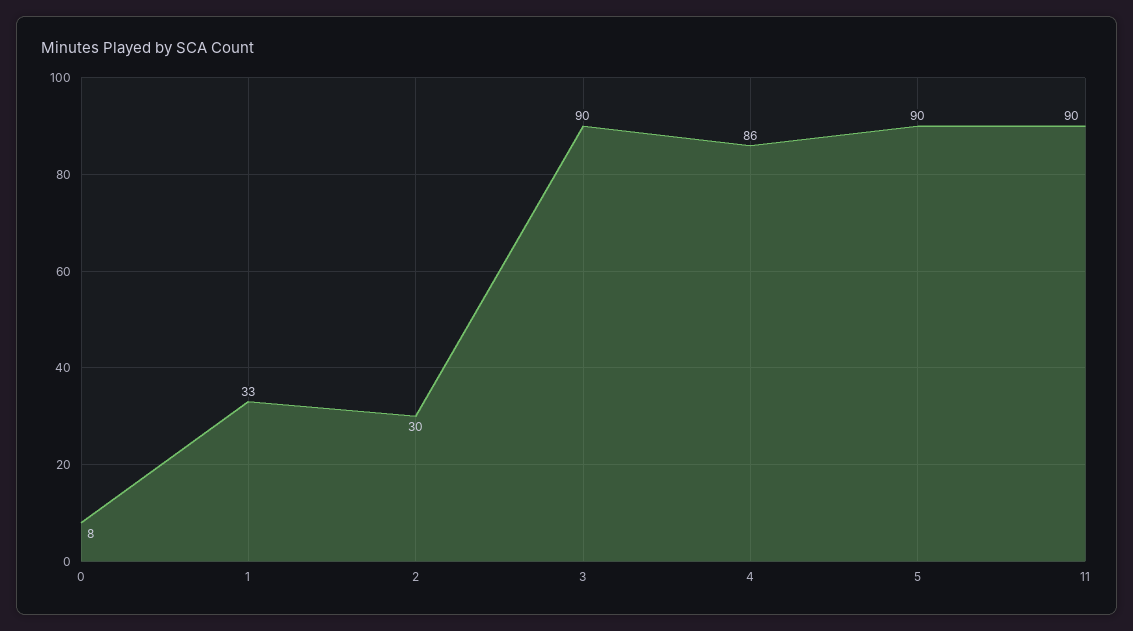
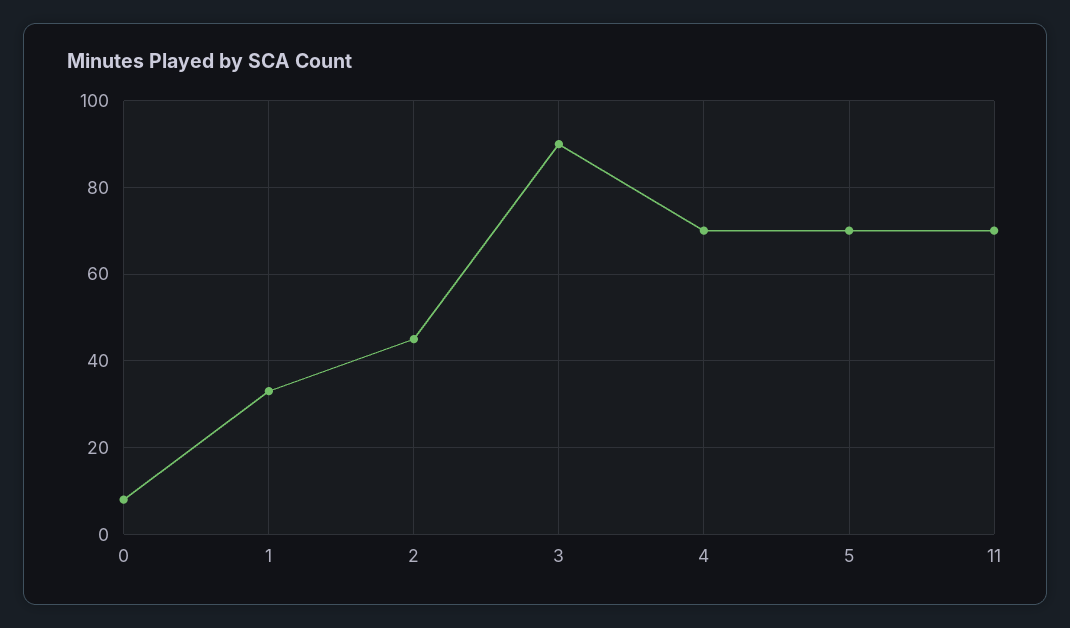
2: 30 -> 45
4: 86 -> 70
5: 90 -> 70
11: 90 -> 70

